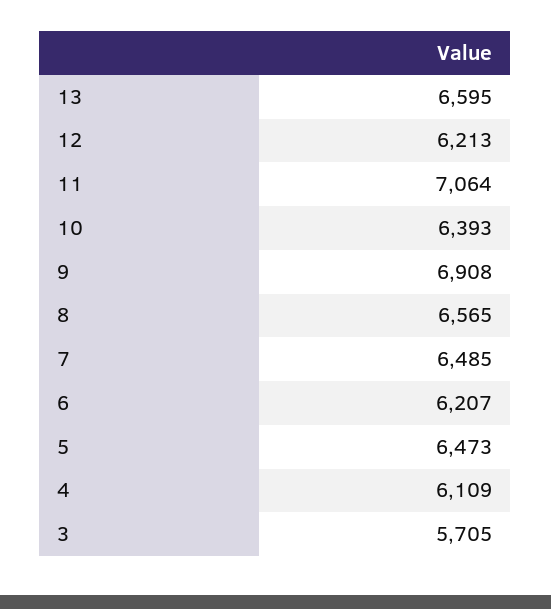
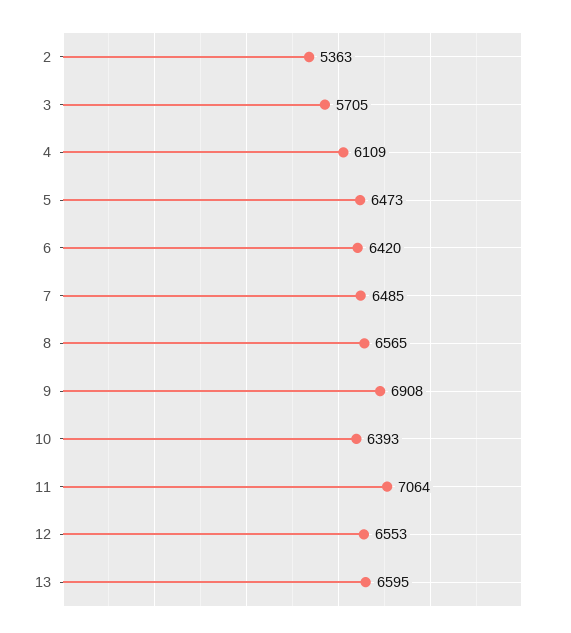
12: 6213 -> 6553
6: 6207 -> 6420
2: none -> 5363

